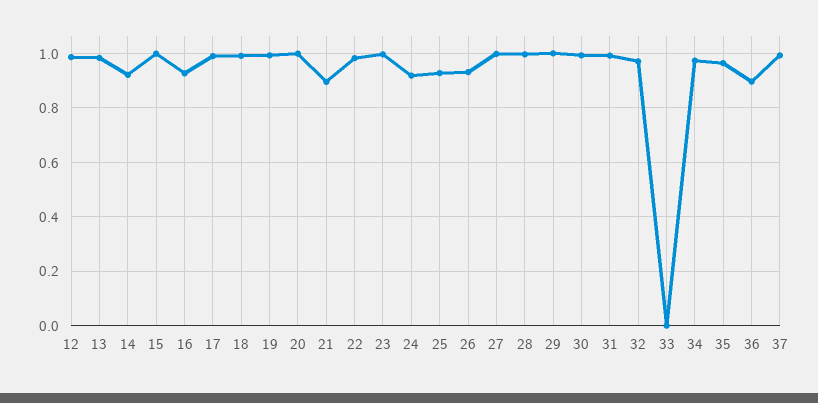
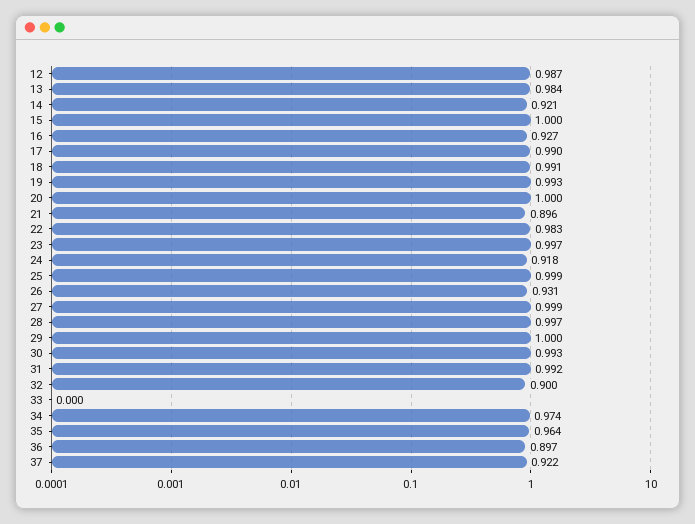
25: 0.925 -> 0.999
32: 0.975 -> 0.9
37: 1 -> 0.922

